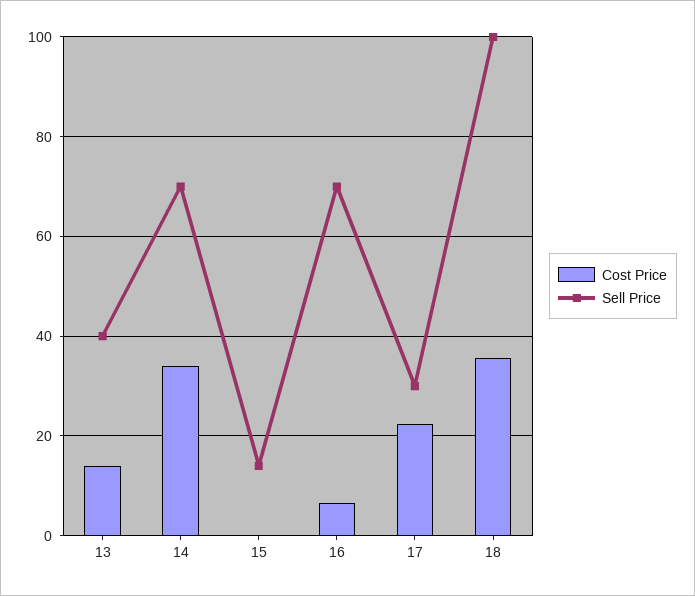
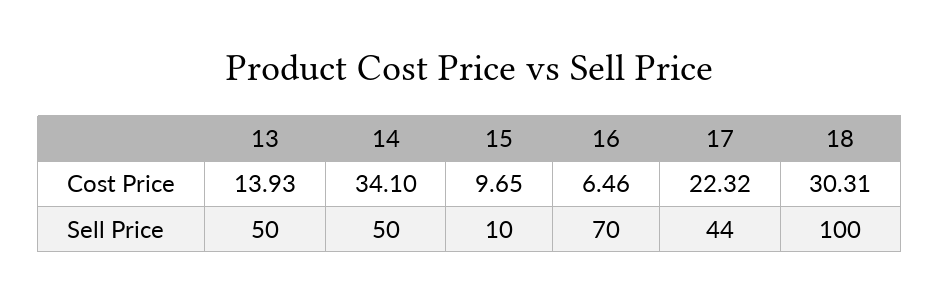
Sell Price, 13: 40 -> 50
Sell Price, 14: 70 -> 50
Cost Price, 15: 0 -> 9.65
Sell Price, 15: 14 -> 10
Sell Price, 17: 30 -> 44
Cost Price, 18: 36 -> 30.31

